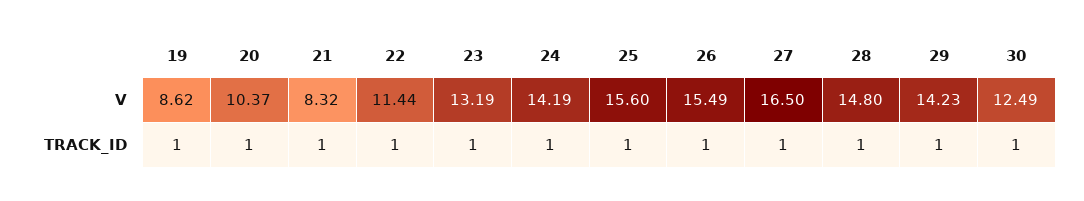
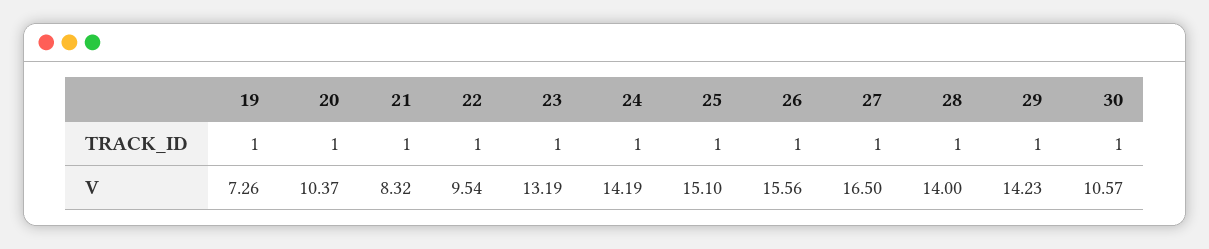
19, V: 8.62 -> 7.26
22, V: 11.44 -> 9.54
25, V: 15.6 -> 15.1
26, V: 15.49 -> 15.56
28, V: 14.8 -> 14
30, V: 12.49 -> 10.57

